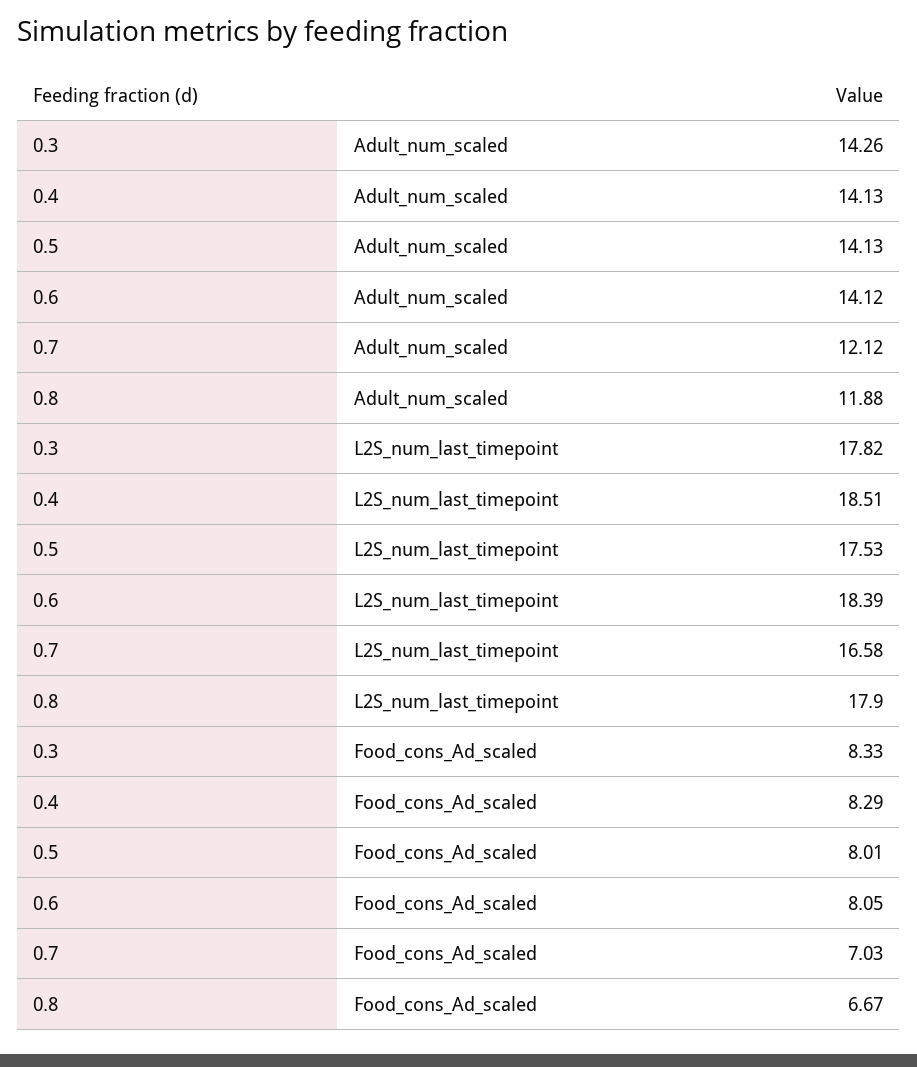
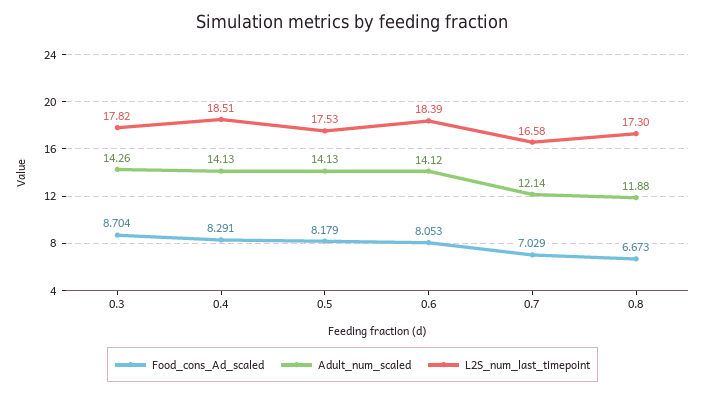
Adult_num_scaled, 0.7: 12.12 -> 12.14
L2S_num_last_timepoint, 0.8: 17.9 -> 17.3
Food_cons_Ad_scaled, 0.3: 8.33 -> 8.704
Food_cons_Ad_scaled, 0.5: 8.01 -> 8.179

